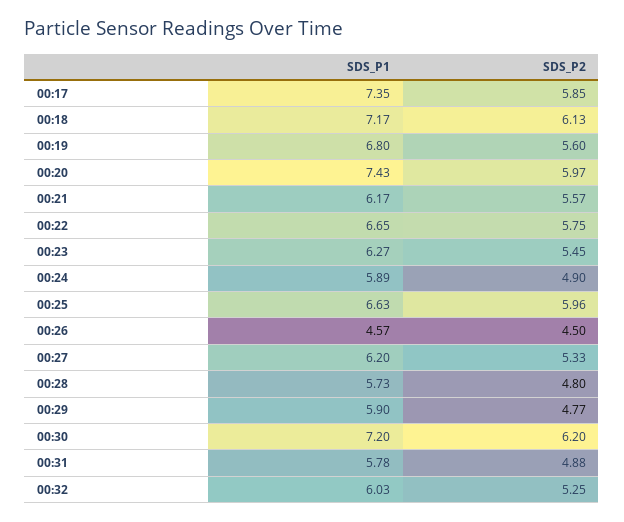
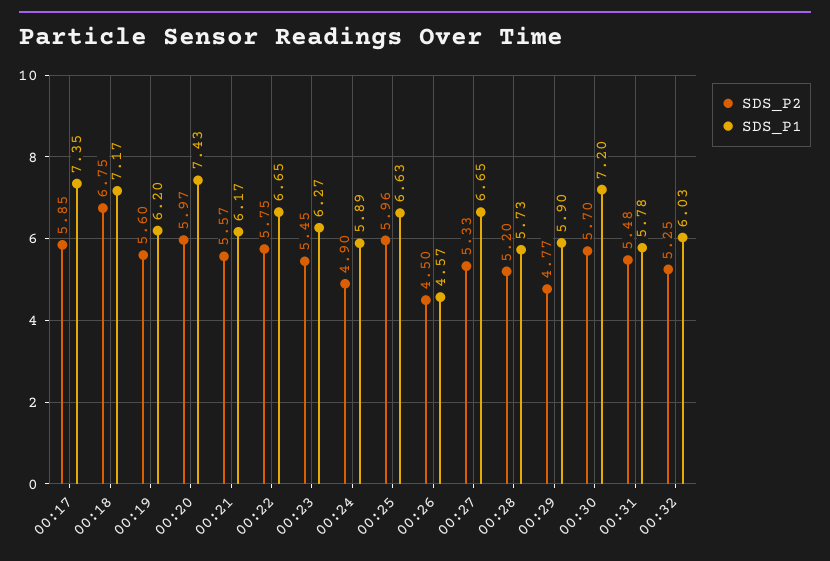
SDS_P2, 00:18: 6.13 -> 6.75
SDS_P1, 00:19: 6.8 -> 6.2
SDS_P1, 00:27: 6.2 -> 6.65
SDS_P2, 00:28: 4.8 -> 5.2
SDS_P2, 00:30: 6.2 -> 5.7
SDS_P2, 00:31: 4.88 -> 5.48

